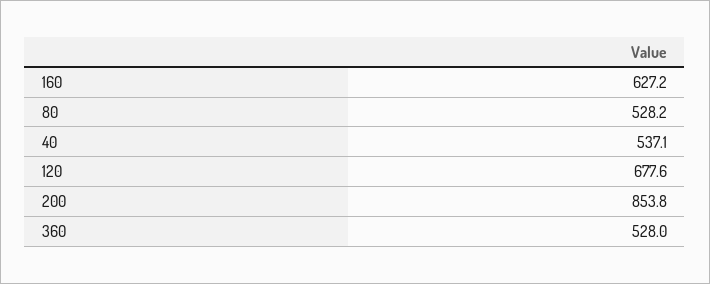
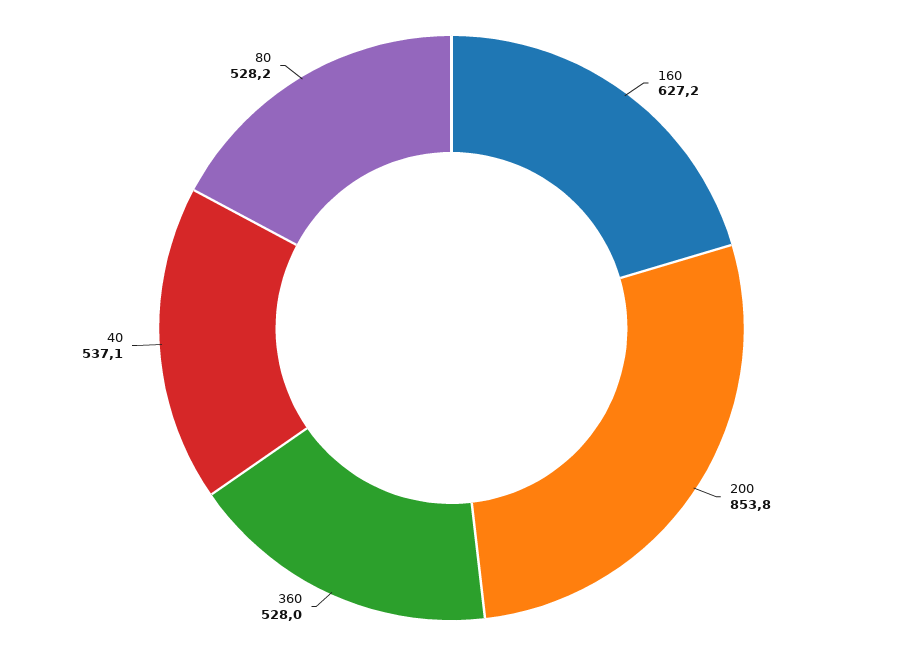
120: 677.6 -> none

